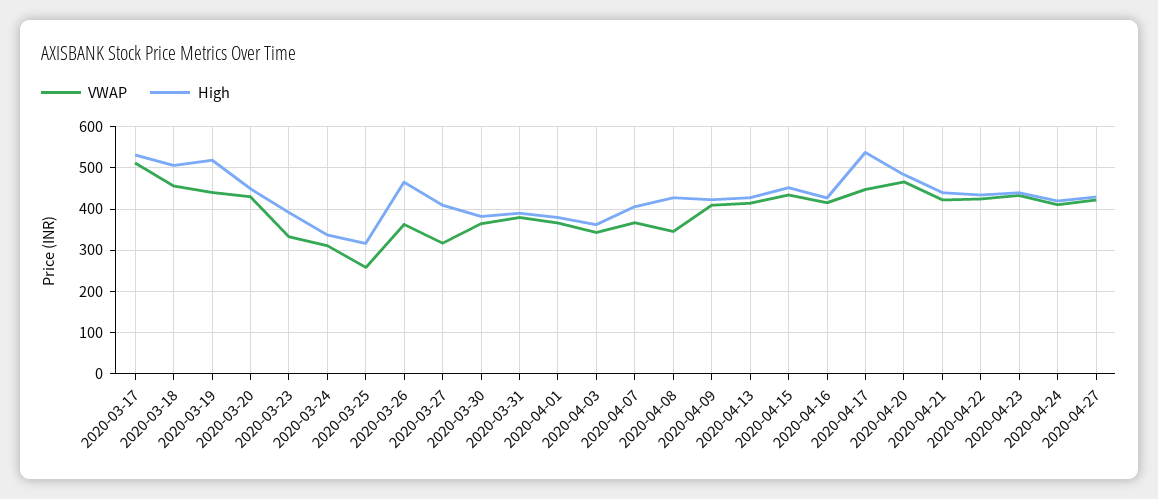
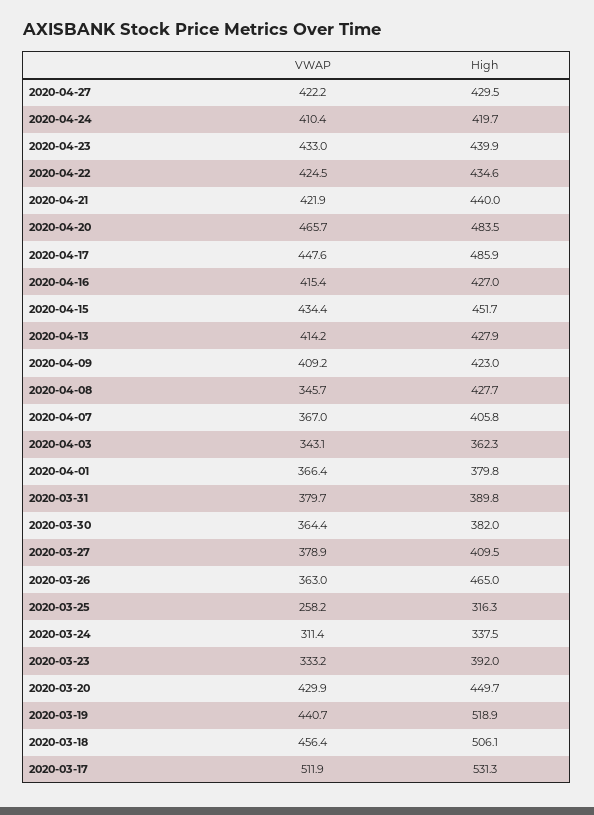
VWAP, 2020-03-27: 320 -> 378.9
High, 2020-04-17: 540 -> 485.9

